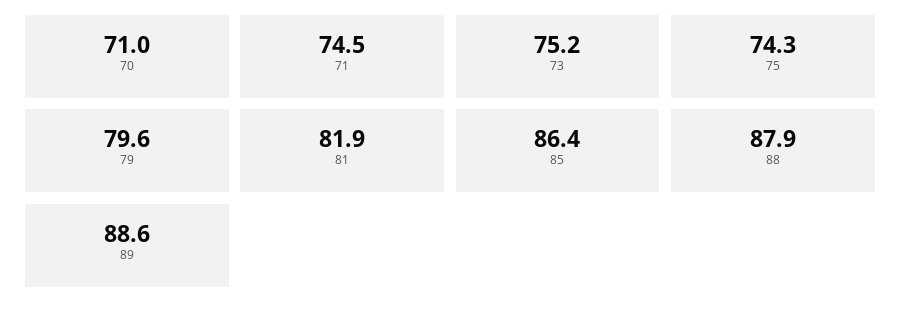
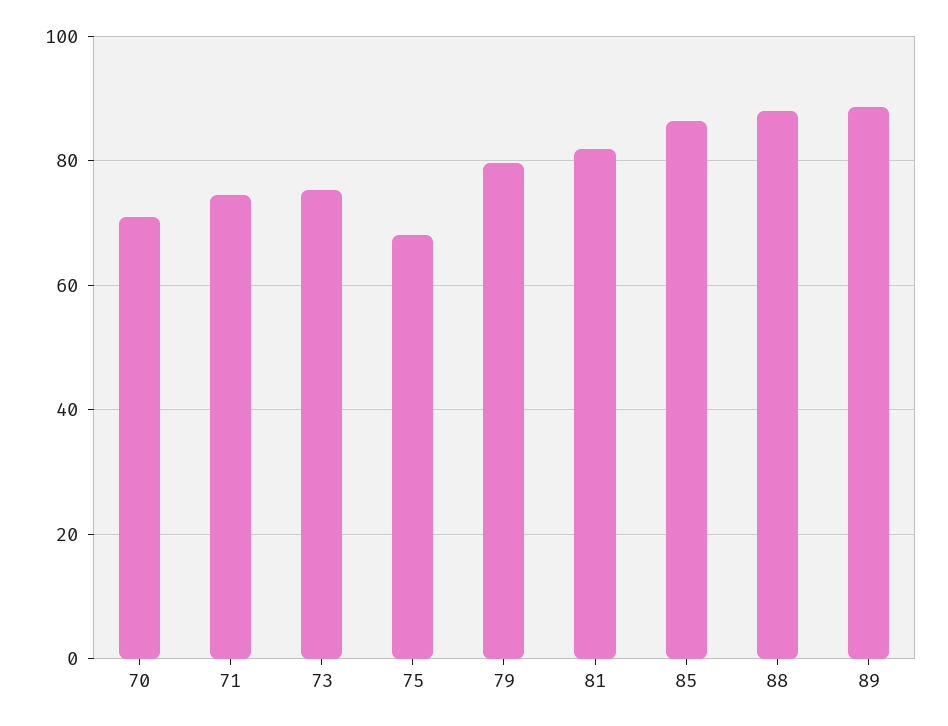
75: 74.3 -> 68

